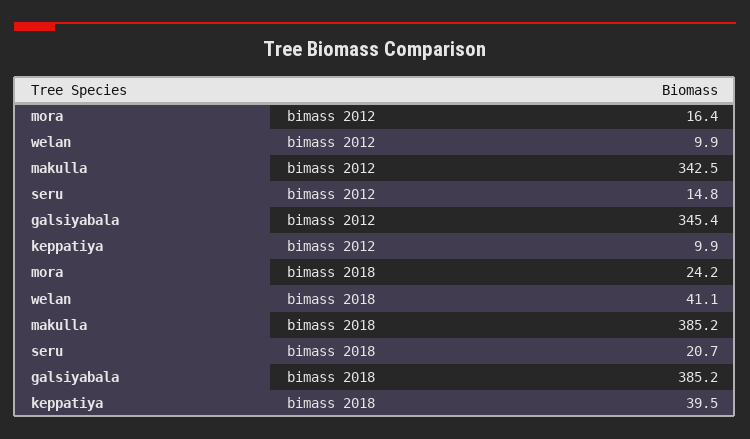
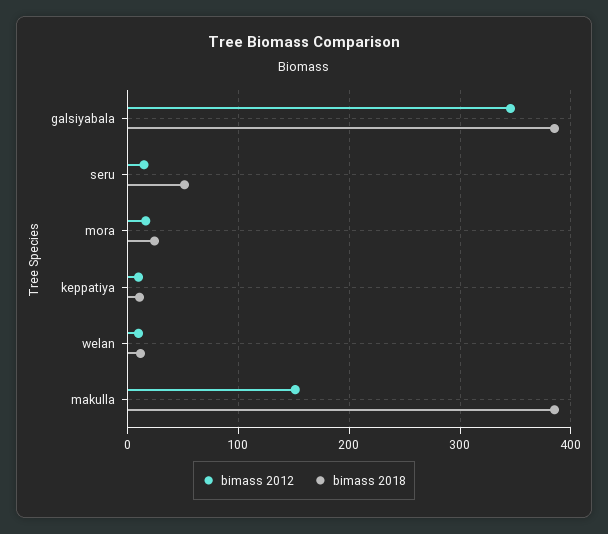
bimass 2012, makulla: 342.5 -> 150
bimass 2018, welan: 41.1 -> 10
bimass 2018, seru: 20.7 -> 50
bimass 2018, keppatiya: 39.5 -> 10

